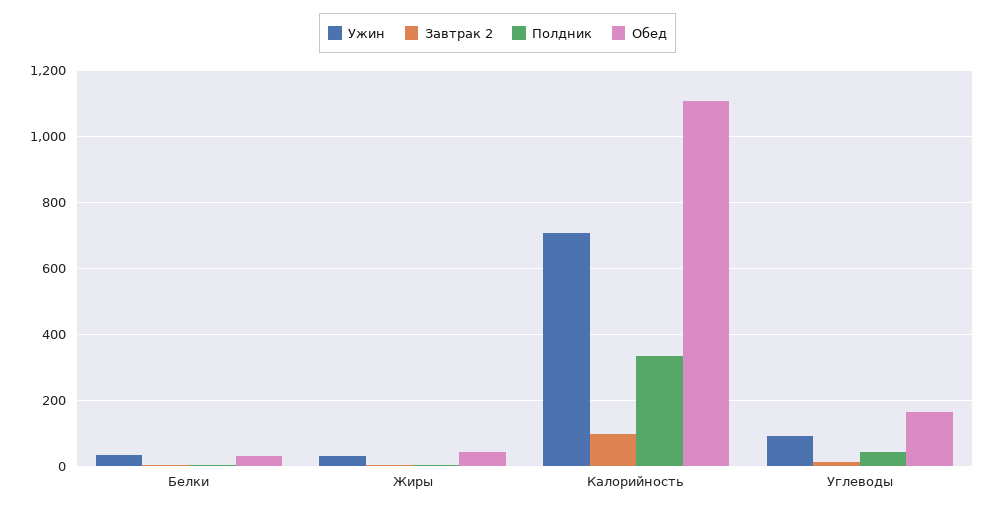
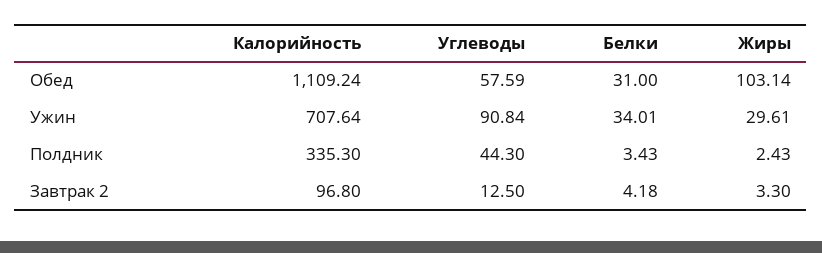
Обед, Жиры: 40 -> 103.14
Обед, Углеводы: 160 -> 57.59

